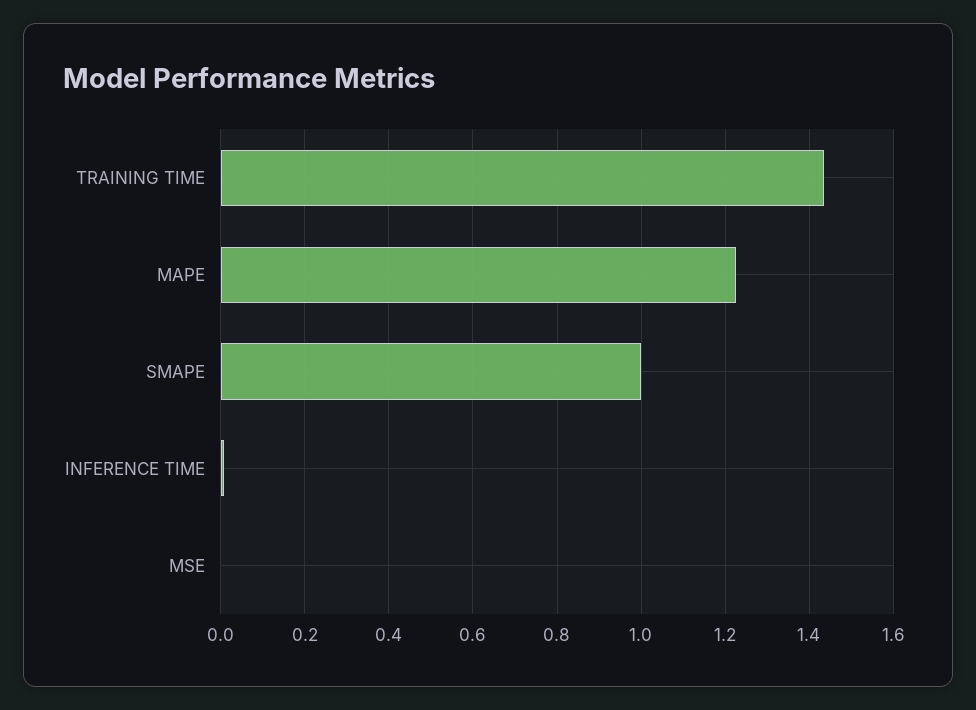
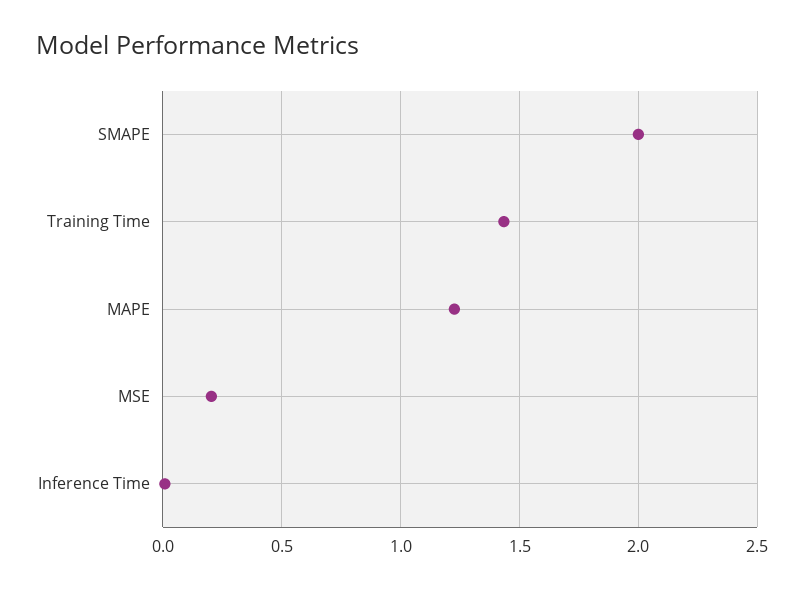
SMAPE: 1 -> 2
MSE: 0 -> 0.2

